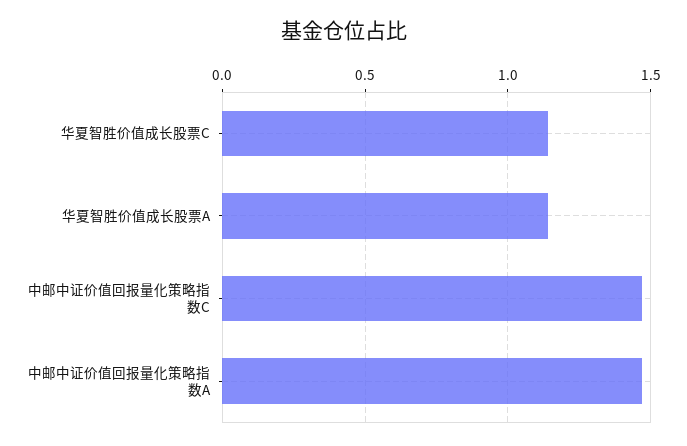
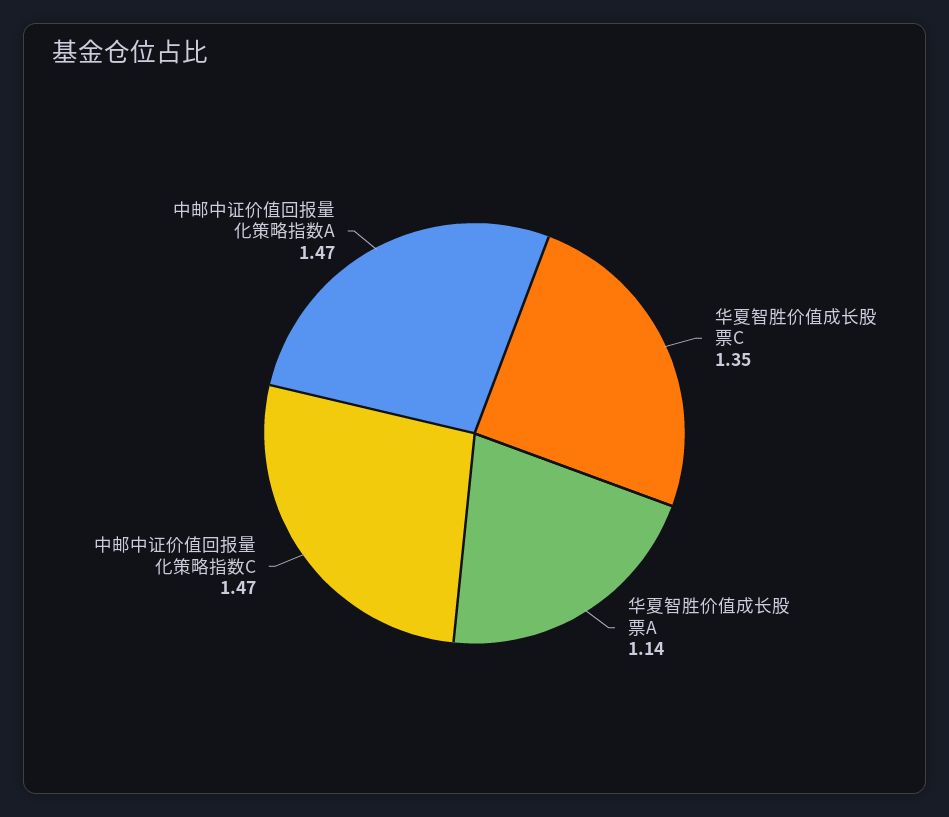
华夏智胜价值成长股票C: 1.15 -> 1.35

